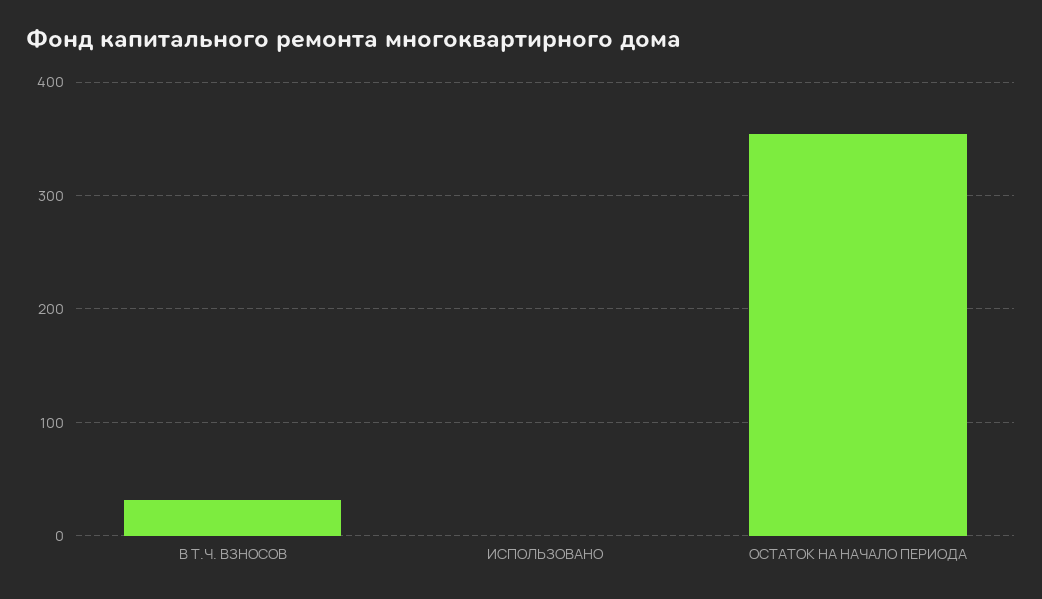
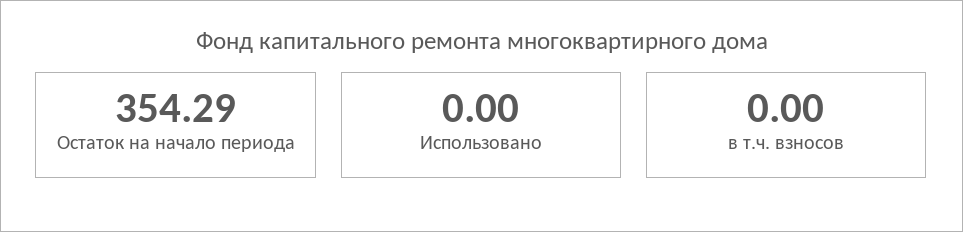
В Т.Ч. ВЗНОСОВ: 30 -> 0

